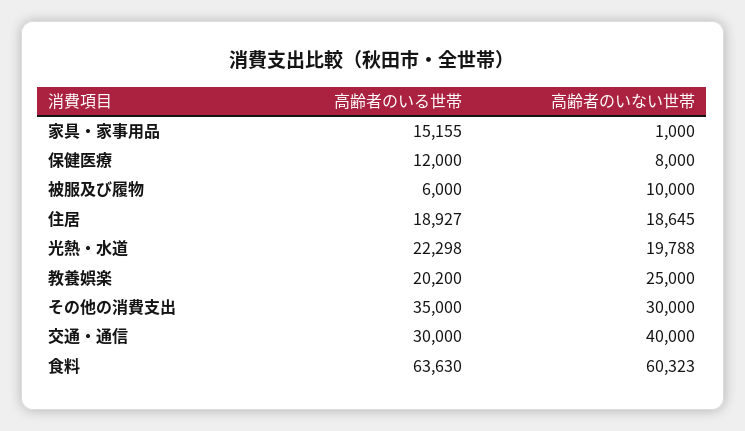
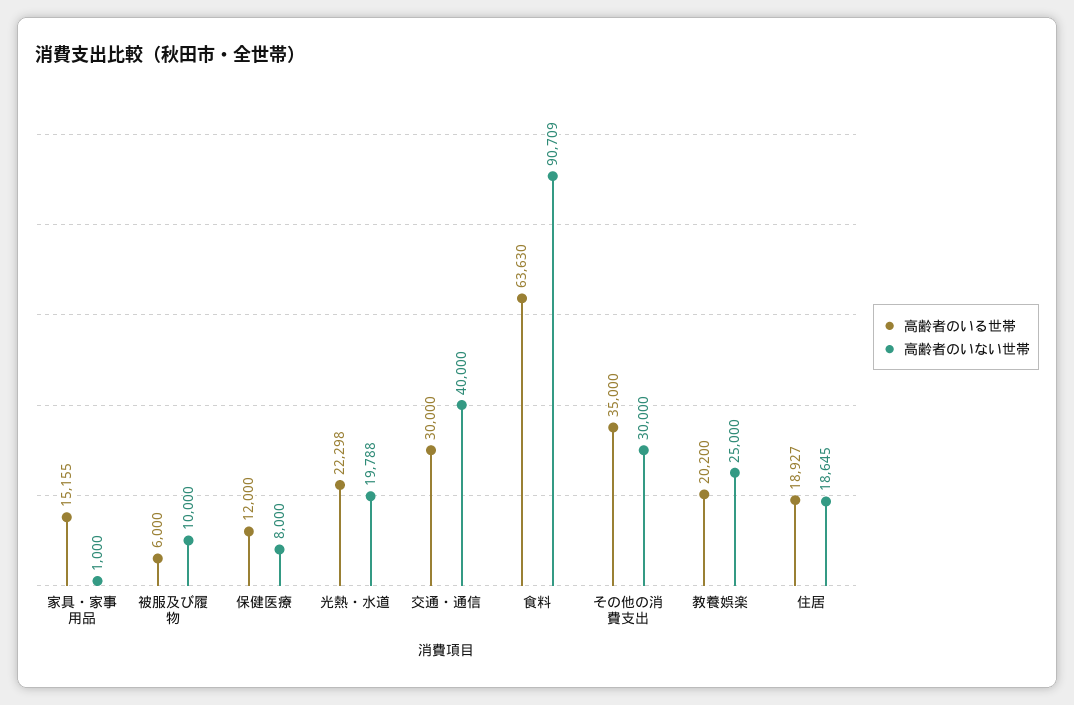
高齢者のいない世帯, 食料: 60323 -> 90709

